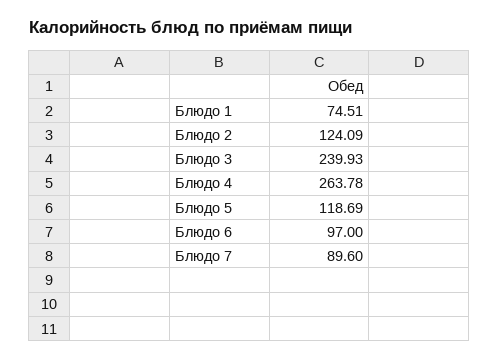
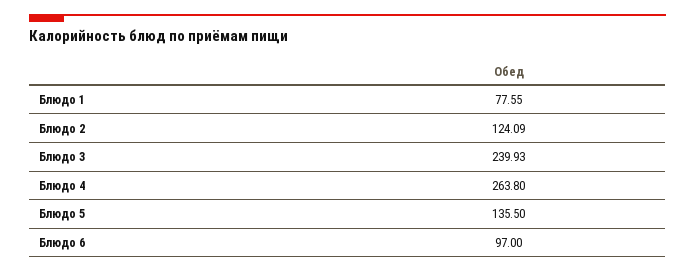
Блюдо 1: 74.51 -> 77.55
Блюдо 4: 263.78 -> 263.8
Блюдо 5: 118.69 -> 135.5
Блюдо 7: 89.6 -> none

